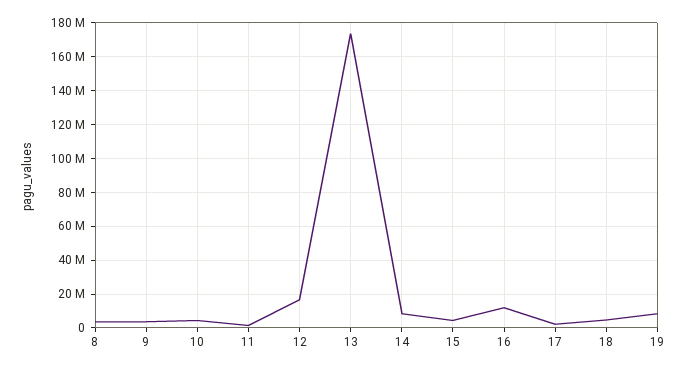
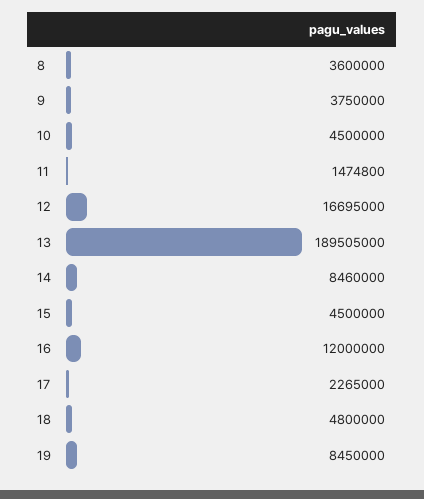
13: 175000000 -> 189505000

